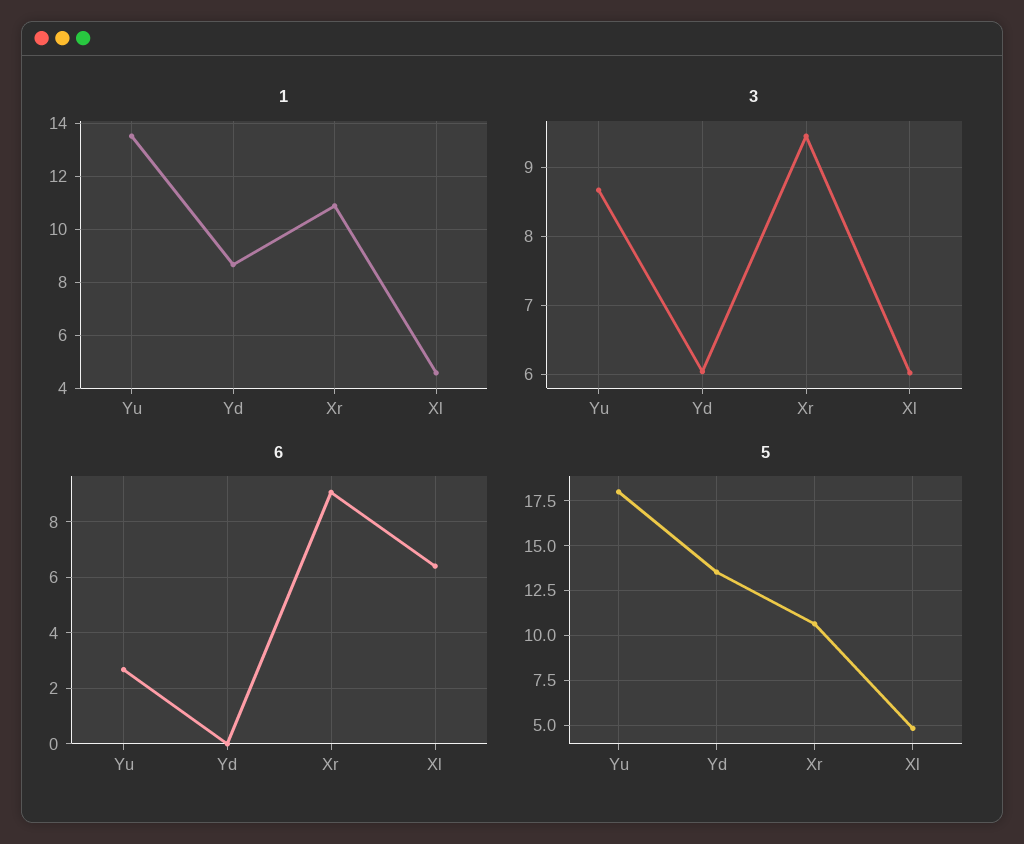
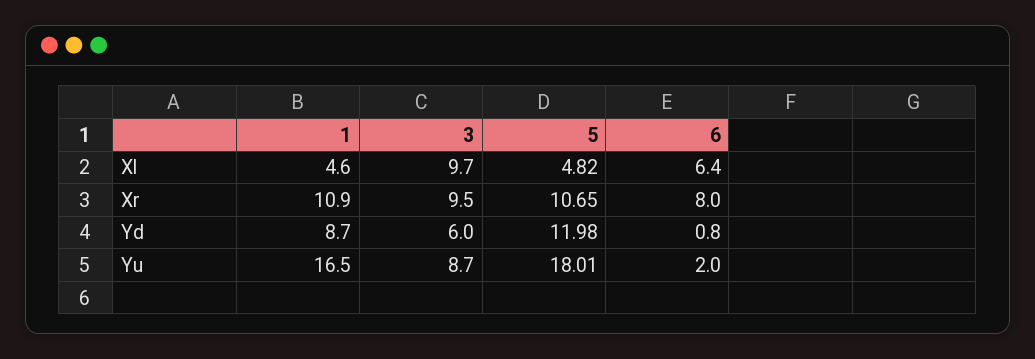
1, Yu: 13.5 -> 16.5
3, Xl: 6 -> 9.7
6, Yu: 2.75 -> 2
6, Yd: 0 -> 0.8
6, Xr: 9 -> 8
5, Yd: 13.5 -> 11.98

